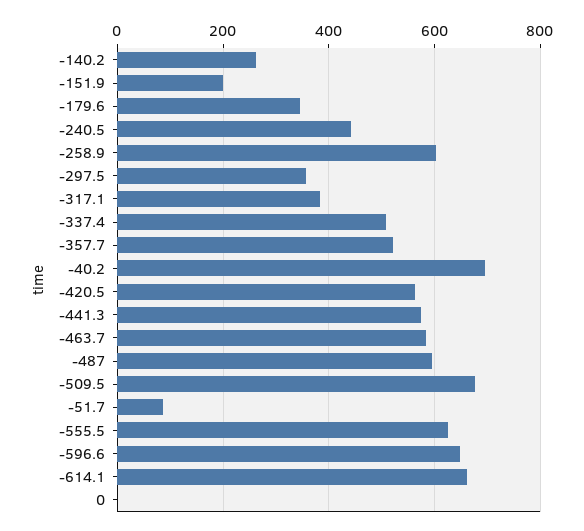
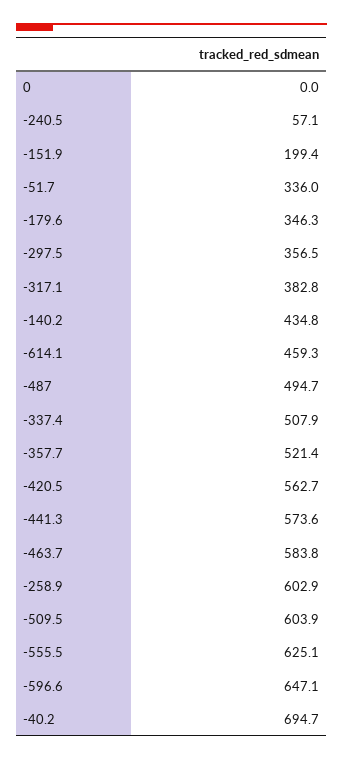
-140.2: 260 -> 434.8
-240.5: 440 -> 57.1
-487: 600 -> 494.7
-509.5: 680 -> 603.9
-51.7: 80 -> 336
-614.1: 660 -> 459.3

